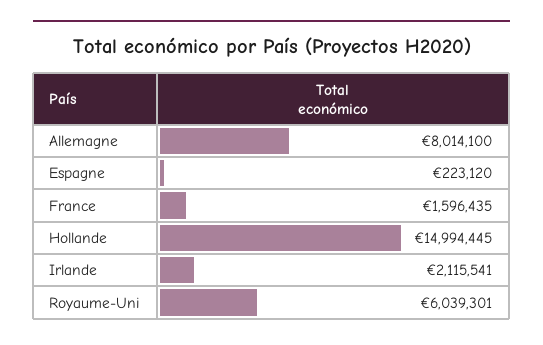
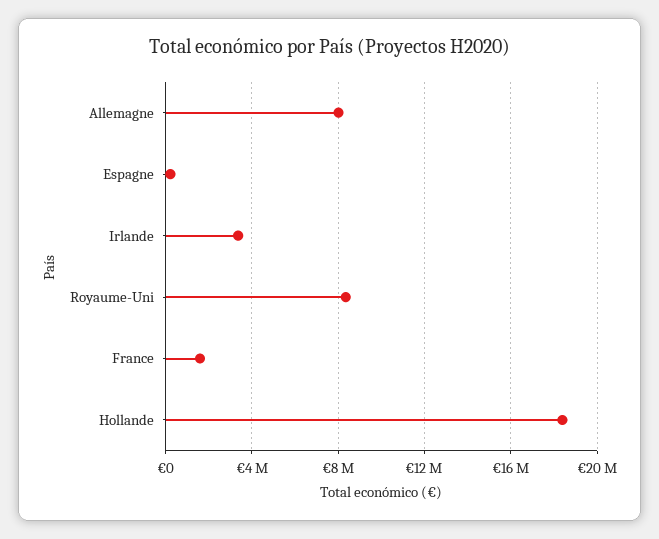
Hollande: 14994445 -> 18500000
Irlande: 2115541 -> 3500000
Royaume-Uni: 6039301 -> 8500000

